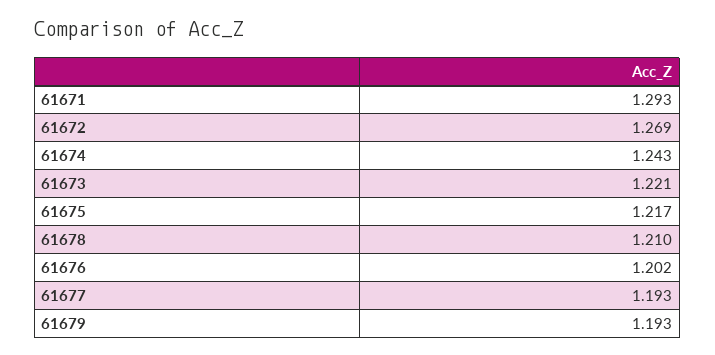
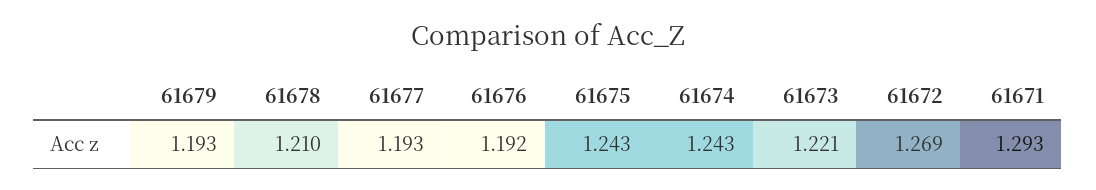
61675: 1.217 -> 1.243
61676: 1.202 -> 1.192

